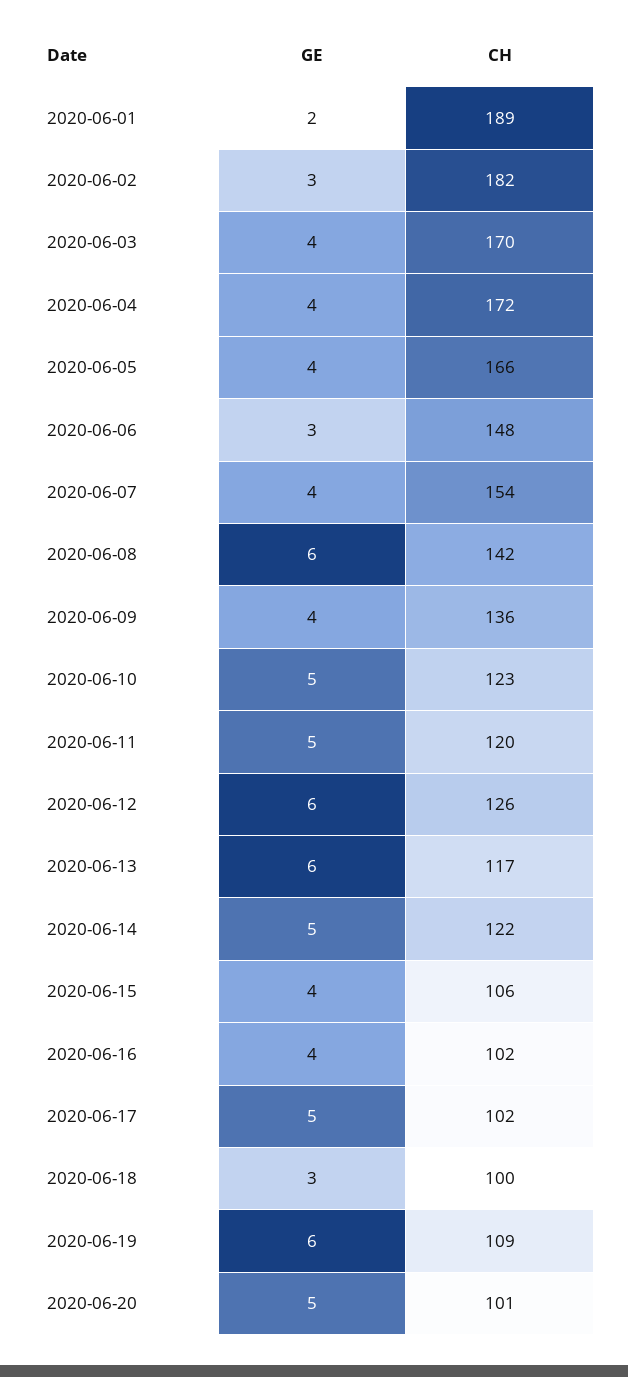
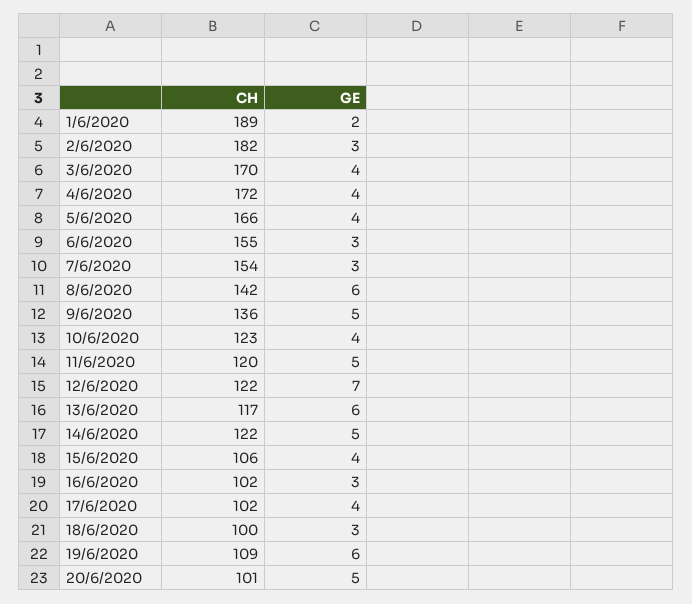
CH, 2020-06-06: 148 -> 155
GE, 2020-06-07: 4 -> 3
GE, 2020-06-09: 4 -> 5
GE, 2020-06-10: 5 -> 4
GE, 2020-06-12: 6 -> 7
CH, 2020-06-12: 126 -> 122
GE, 2020-06-16: 4 -> 3
GE, 2020-06-17: 5 -> 4

